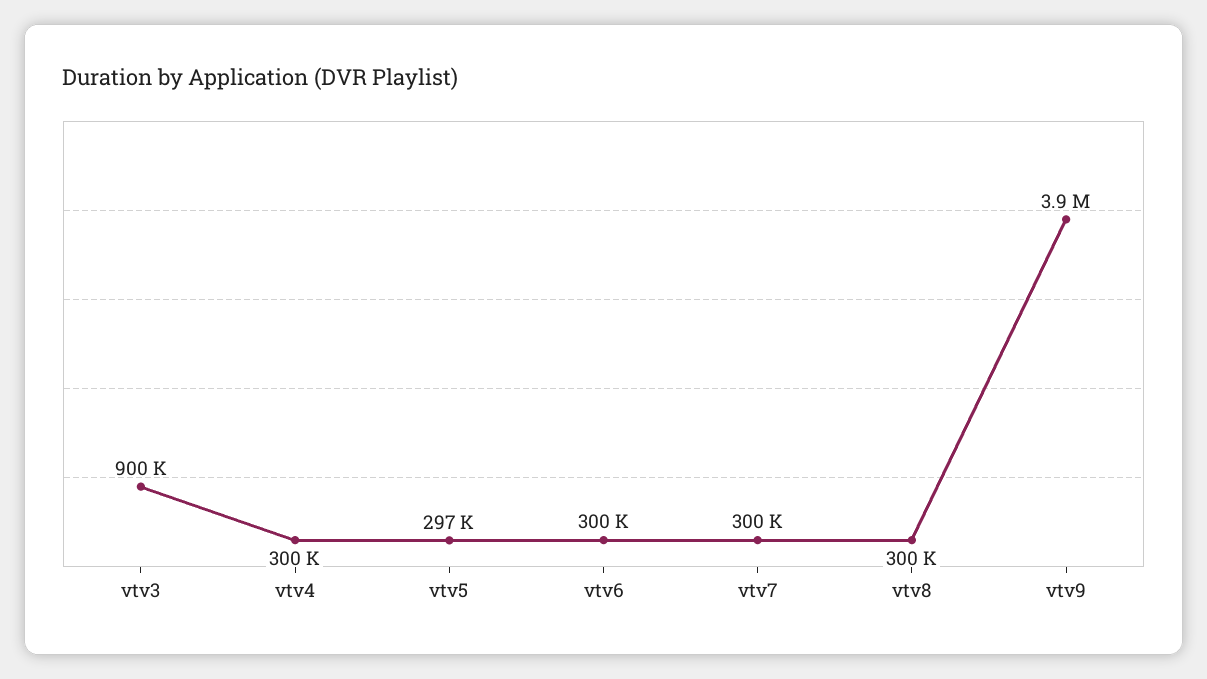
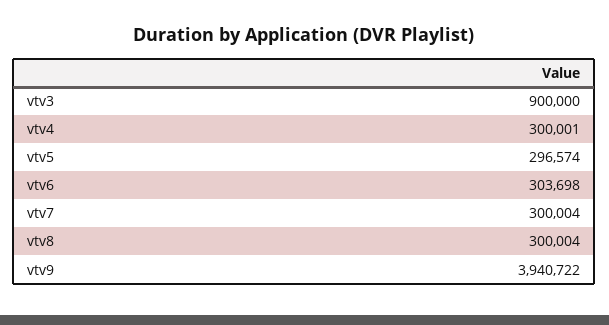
vtv6: 300000 -> 303698
vtv9: 3900000 -> 3940722

